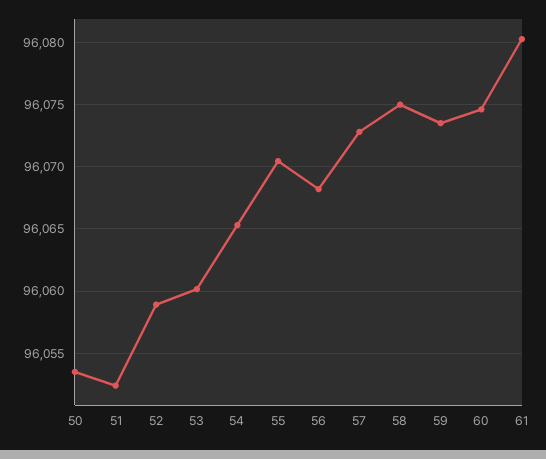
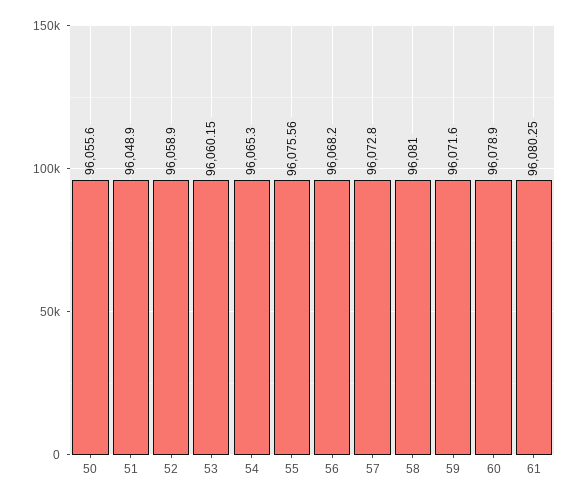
50: 96053.5 -> 96055.6
51: 96052.5 -> 96048.9
55: 96070.5 -> 96075.56
58: 96075 -> 96081
59: 96073.5 -> 96071.6
60: 96074.5 -> 96078.9

